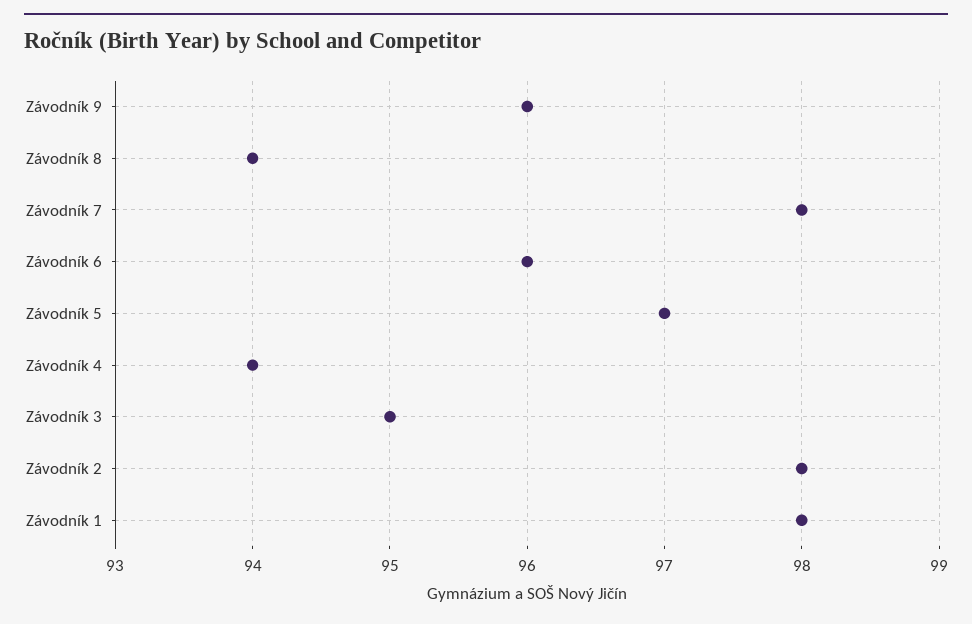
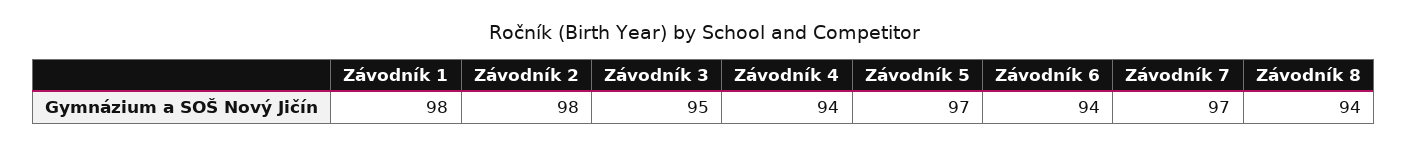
Závodník 9: 96 -> none
Závodník 7: 98 -> 97
Závodník 6: 96 -> 94

